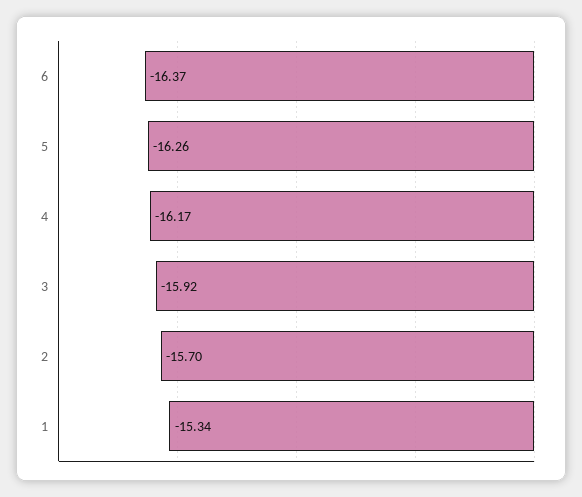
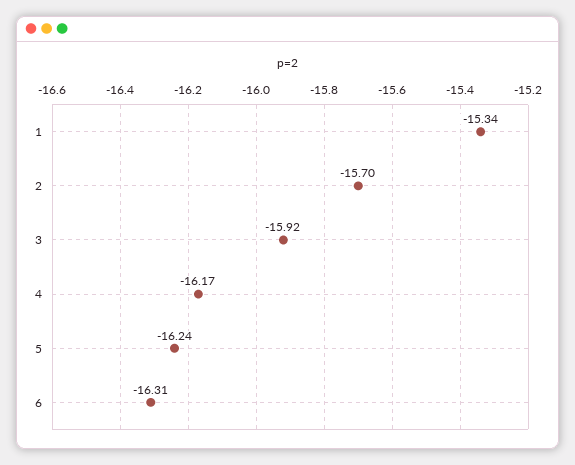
6: -16.37 -> -16.31
5: -16.26 -> -16.24

